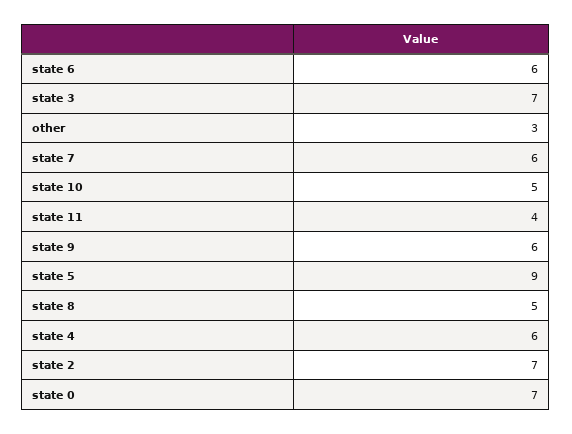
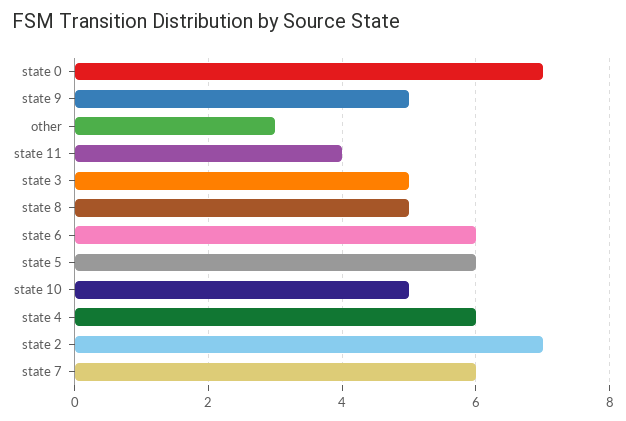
state 3: 7 -> 5
state 9: 6 -> 5
state 5: 9 -> 6

